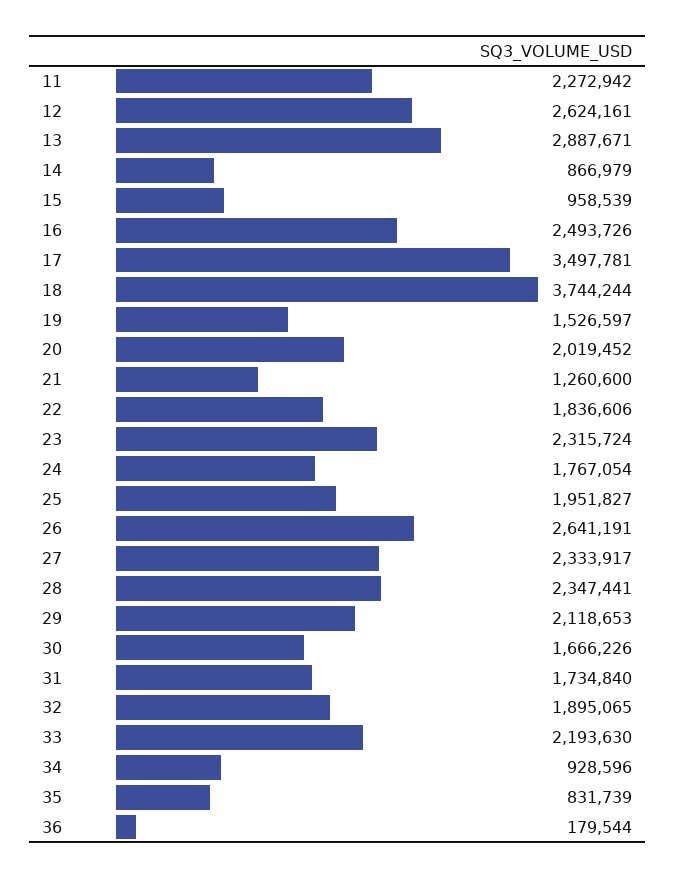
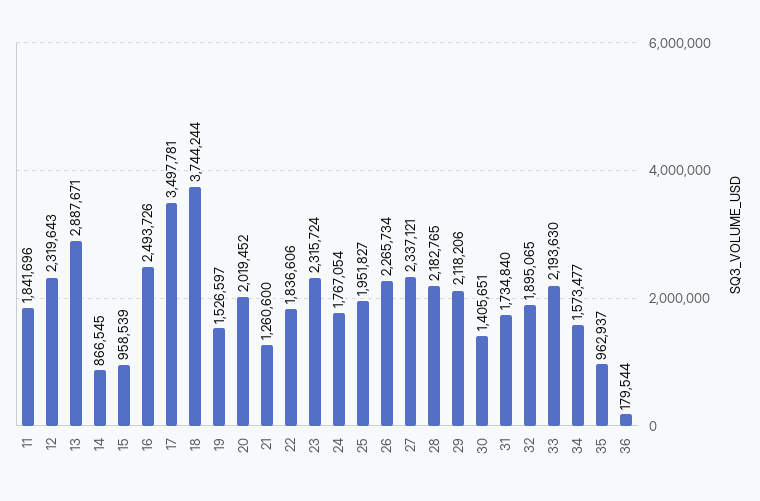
11: 2272942 -> 1841696
12: 2624161 -> 2319643
14: 866979 -> 866545
26: 2641191 -> 2265734
27: 2333917 -> 2337121
28: 2347441 -> 2182765
29: 2118653 -> 2118206
30: 1666226 -> 1405651
34: 928596 -> 1573477
35: 831739 -> 962937

